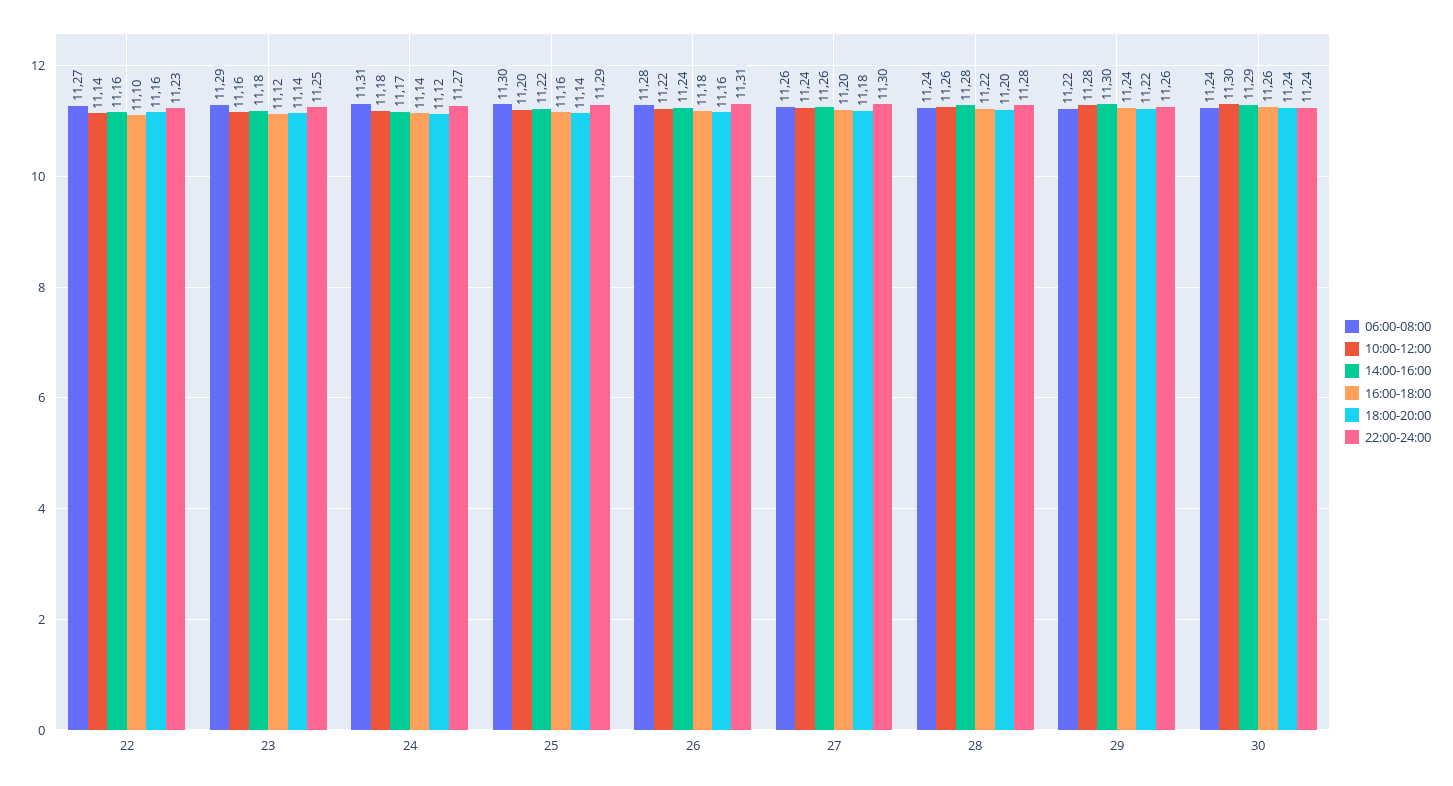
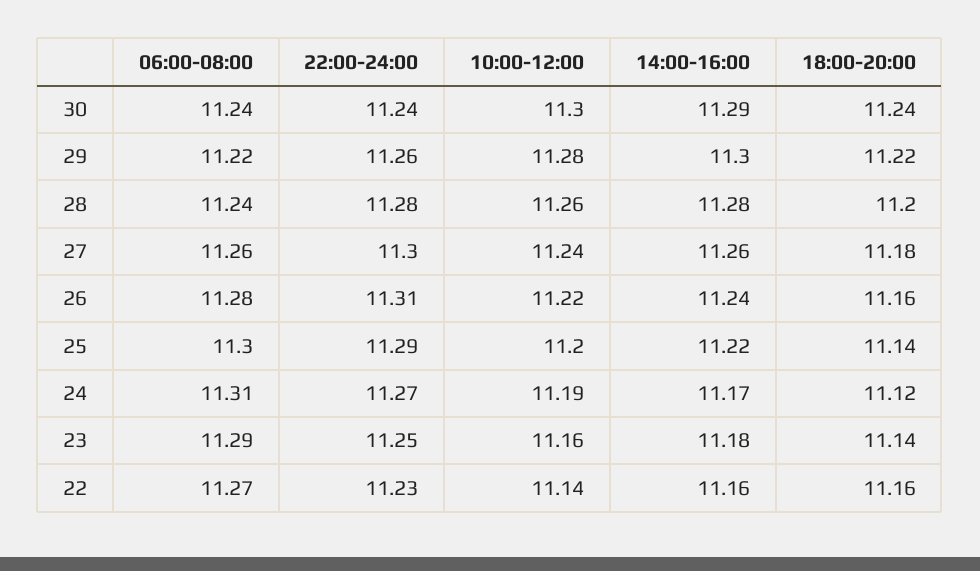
16:00-18:00, 22: 11.1 -> none
16:00-18:00, 23: 11.12 -> none
10:00-12:00, 24: 11.18 -> 11.19
16:00-18:00, 24: 11.14 -> none
16:00-18:00, 25: 11.16 -> none
16:00-18:00, 26: 11.18 -> none
16:00-18:00, 27: 11.2 -> none
16:00-18:00, 28: 11.22 -> none
16:00-18:00, 29: 11.24 -> none
16:00-18:00, 30: 11.26 -> none

